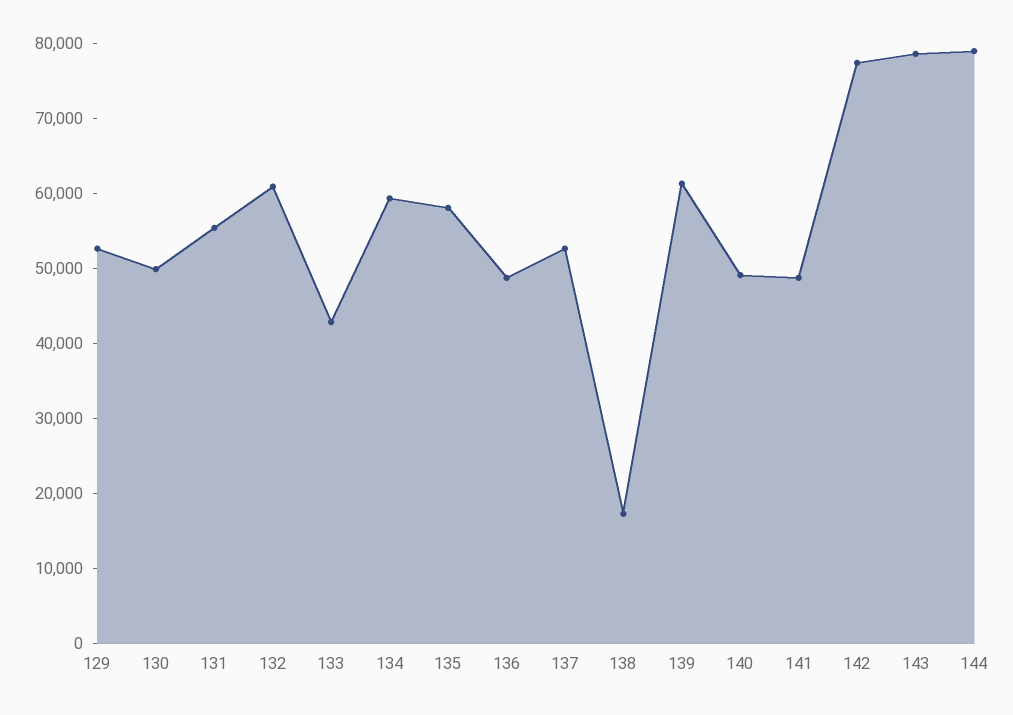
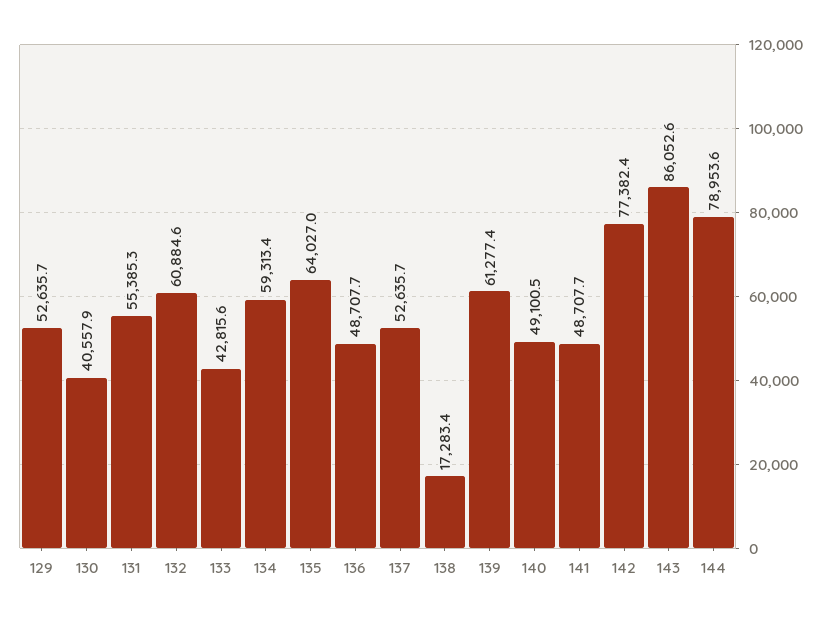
130: 50000 -> 40557.9
135: 58000 -> 64027
143: 78000 -> 86052.6

